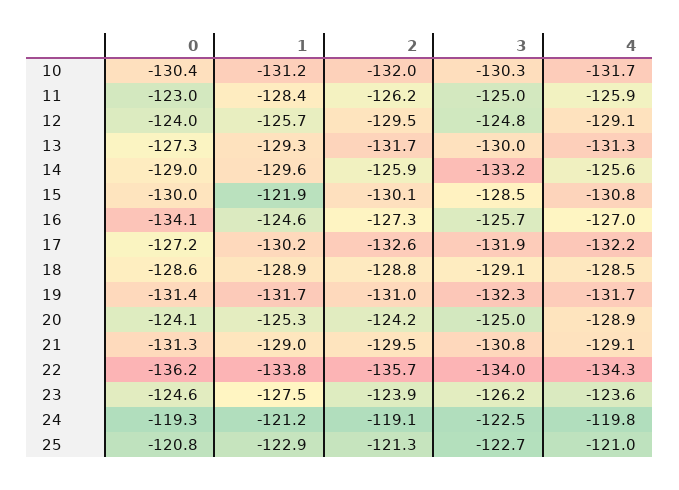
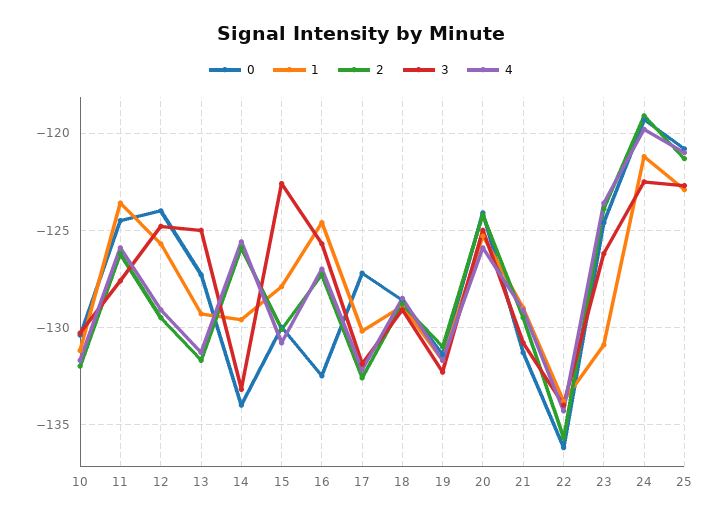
0, 11: -123 -> -124.5
1, 11: -128.4 -> -123.5
3, 11: -125 -> -127.5
3, 13: -130 -> -125
0, 14: -129 -> -134
1, 15: -121.9 -> -128
3, 15: -128.5 -> -122.5
0, 16: -134.1 -> -132.5
4, 20: -128.9 -> -126
1, 23: -127.5 -> -131

